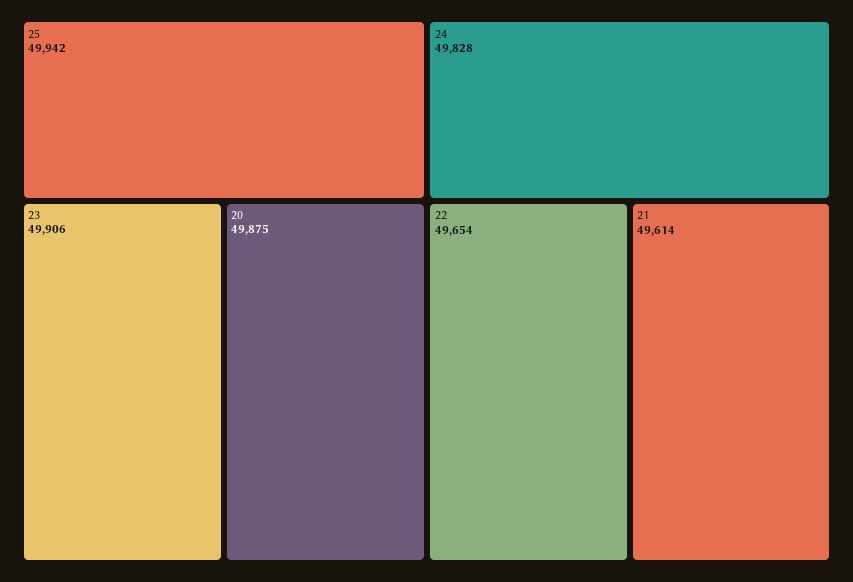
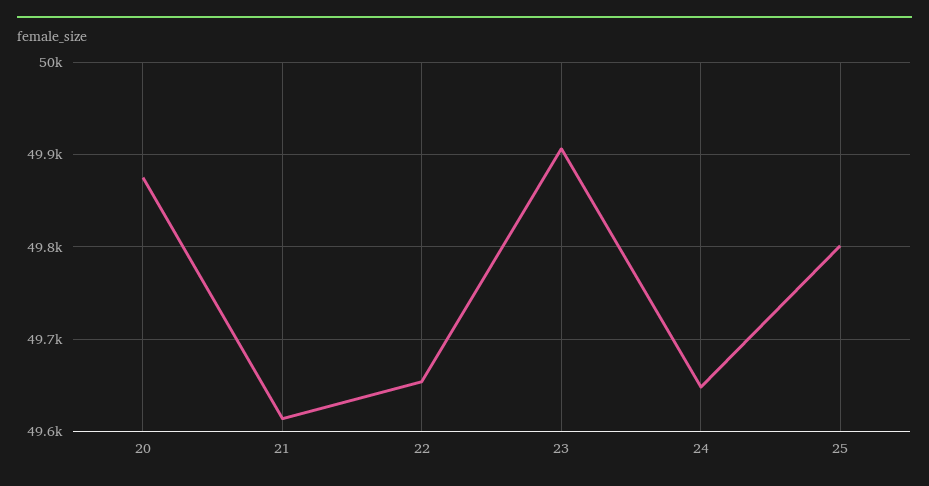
25: 49942 -> 49800
24: 49828 -> 49650

